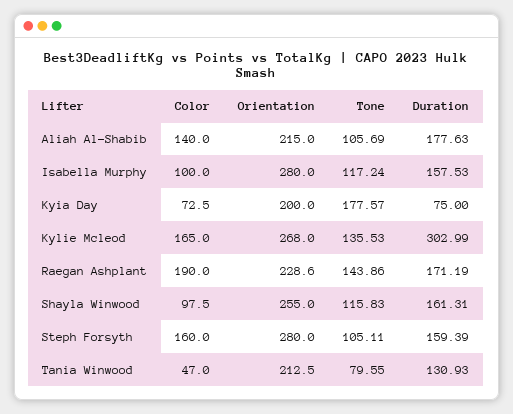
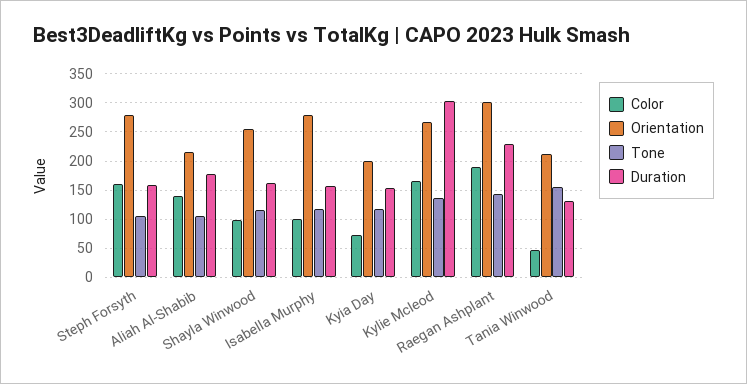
Tone, Kyia Day: 177.57 -> 125
Duration, Kyia Day: 75 -> 150
Orientation, Raegan Ashplant: 228.6 -> 300
Duration, Raegan Ashplant: 171.19 -> 225
Tone, Tania Winwood: 79.55 -> 150

